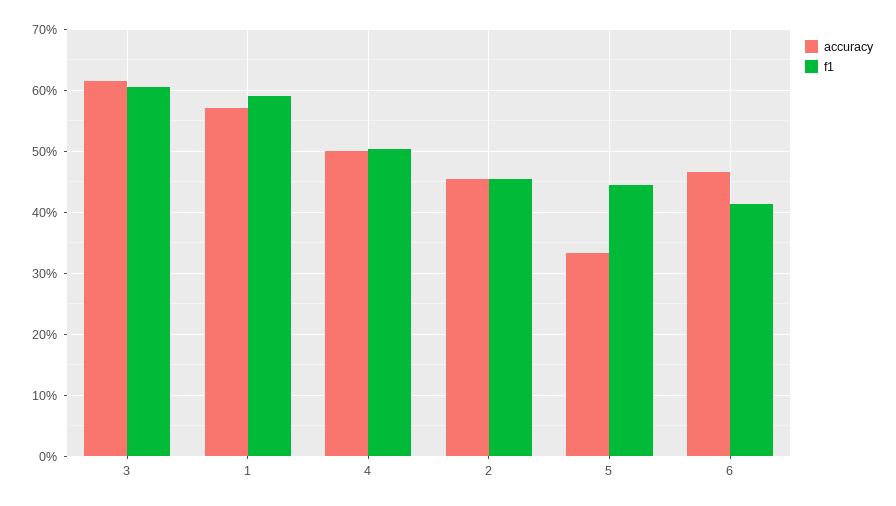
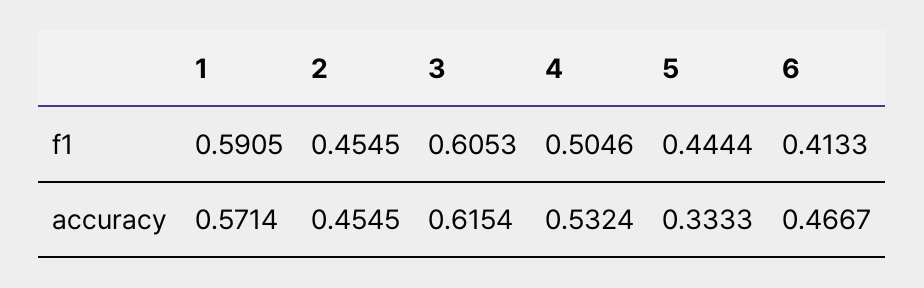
accuracy, 4: 0.5 -> 0.5324

